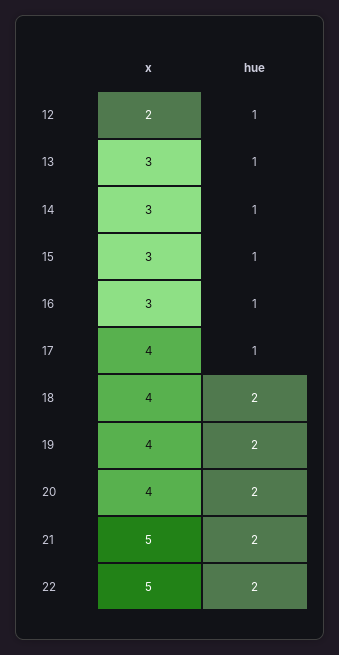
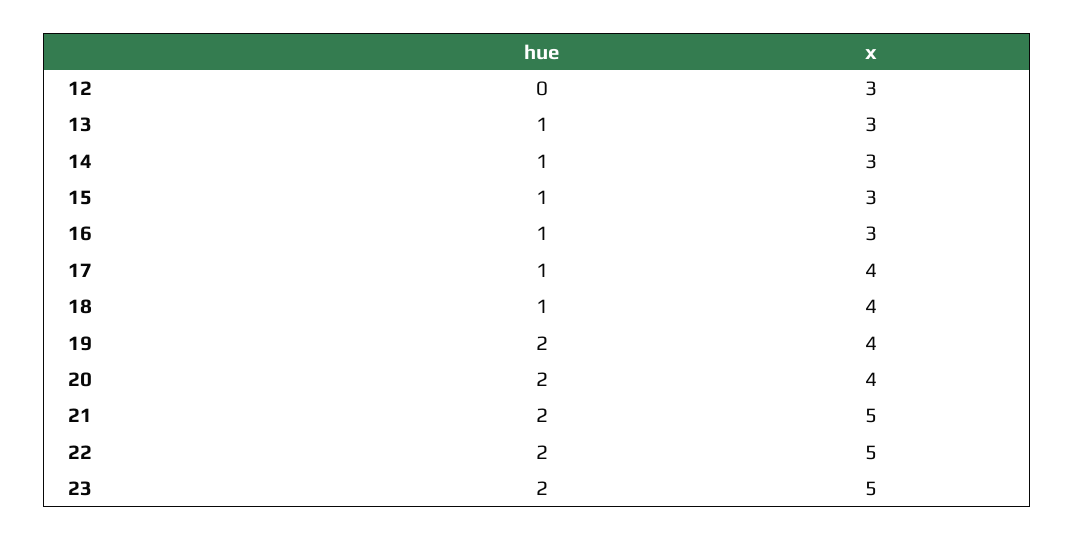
x, 12: 2 -> 3
hue, 12: 1 -> 0
hue, 18: 2 -> 1
hue, 23: none -> 2
x, 23: none -> 5

